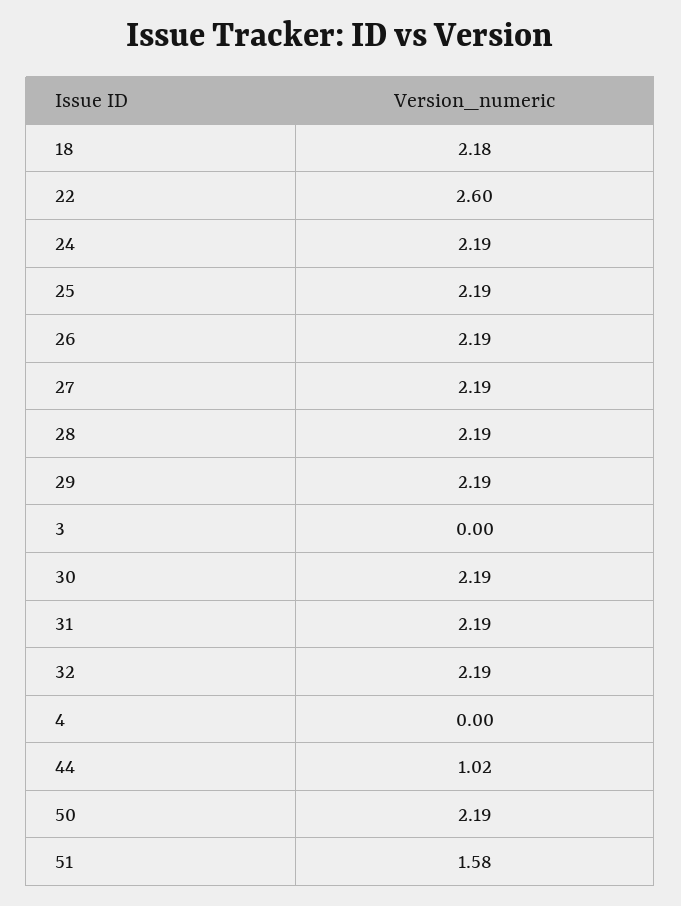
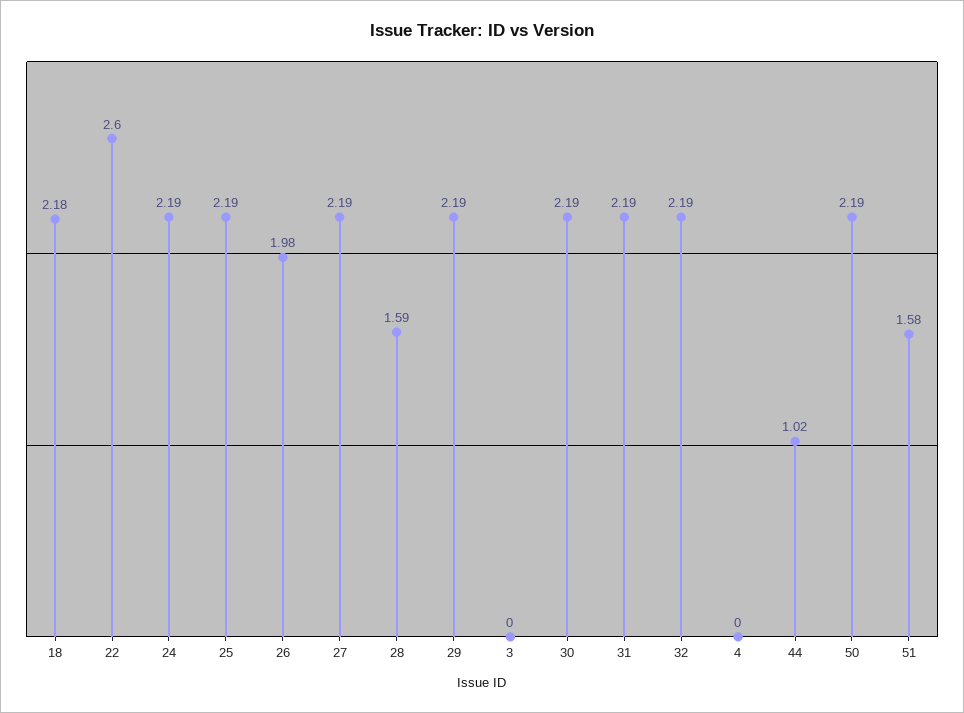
26: 2.19 -> 1.98
28: 2.19 -> 1.59

